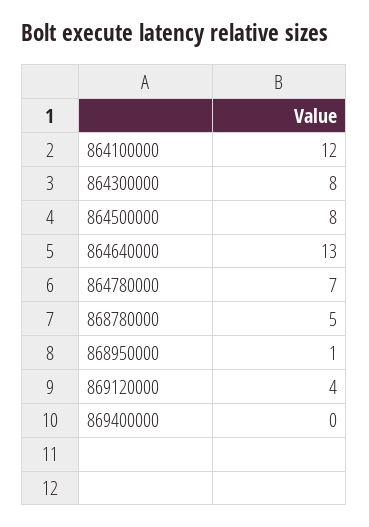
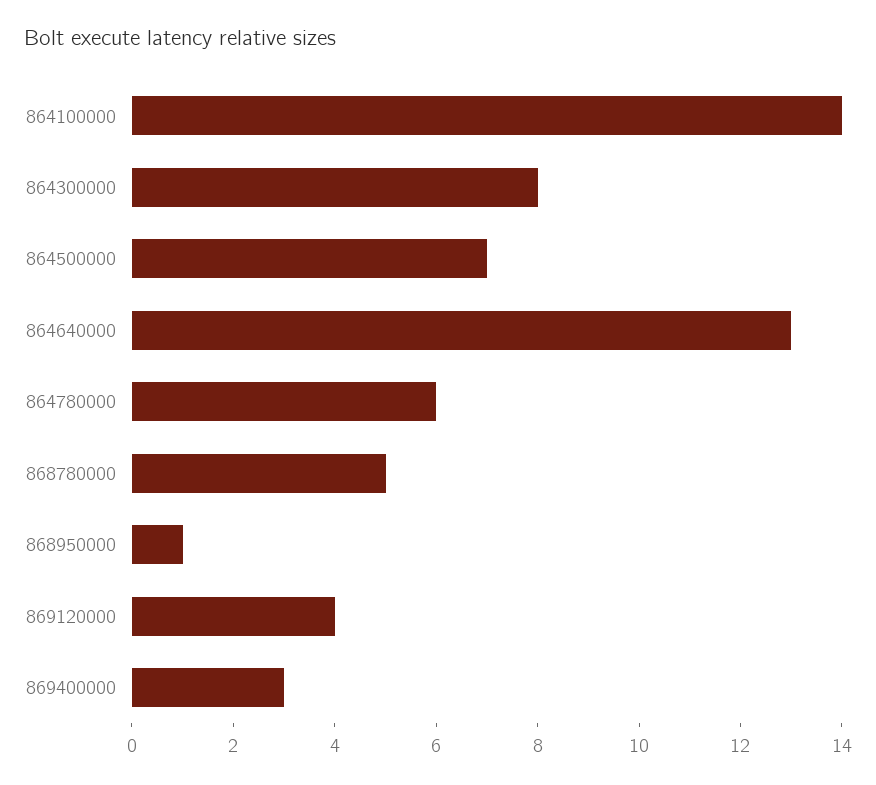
864100000: 12 -> 14
864500000: 8 -> 7
864780000: 7 -> 6
869400000: 0 -> 3

